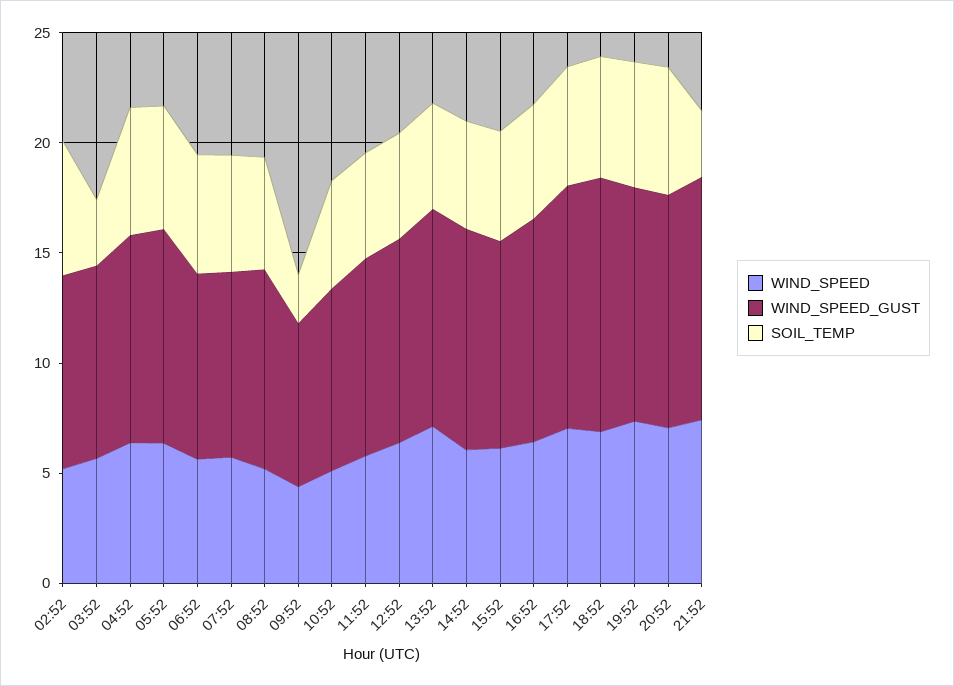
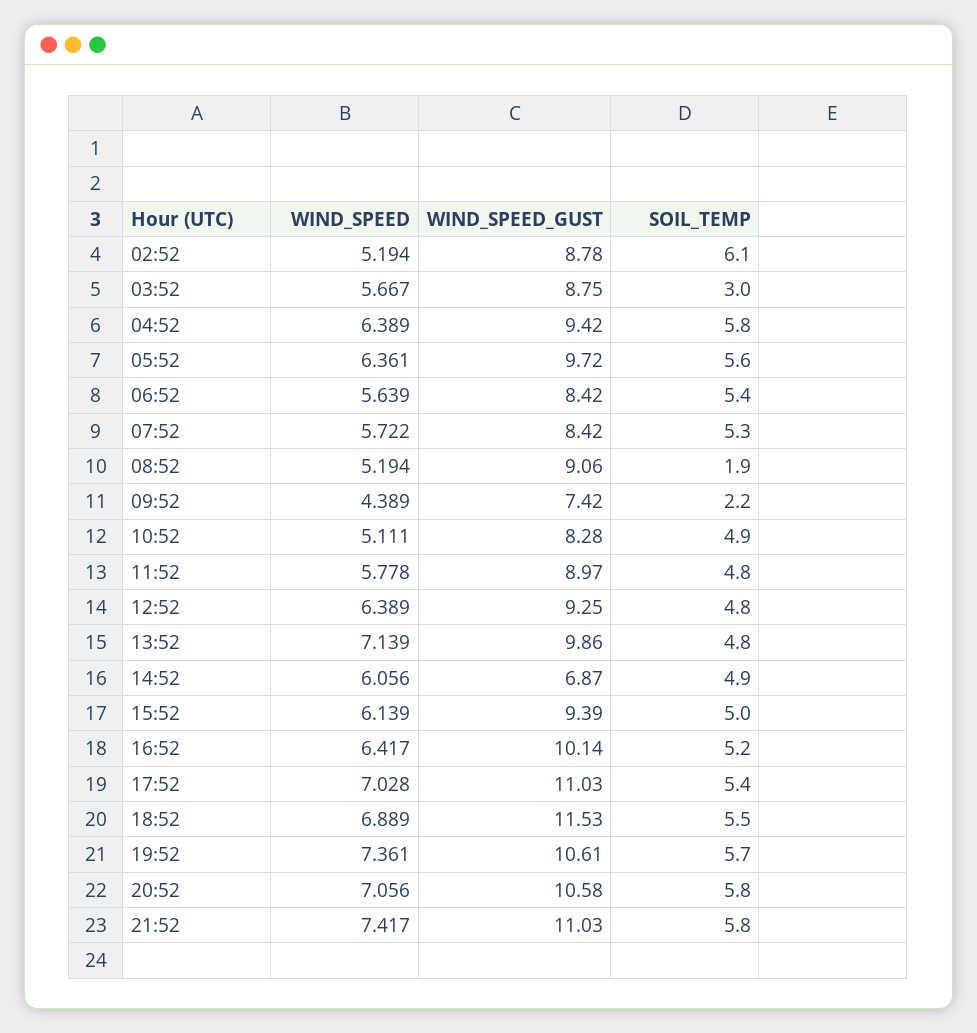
SOIL_TEMP, 08:52: 5 -> 1.9
WIND_SPEED_GUST, 14:52: 10 -> 6.87
SOIL_TEMP, 21:52: 3 -> 5.8

